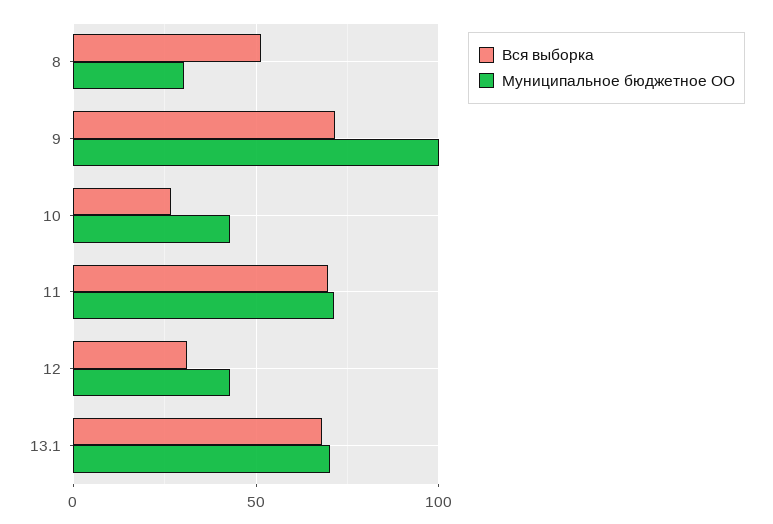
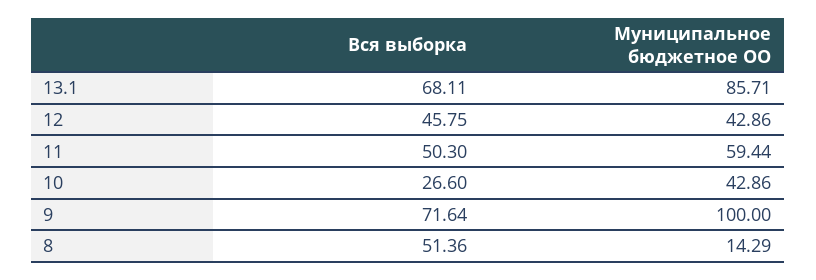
Муниципальное бюджетное ОО, 8: 30 -> 14.29
Вся выборка, 11: 70 -> 50.3
Муниципальное бюджетное ОО, 11: 70 -> 59.44
Вся выборка, 12: 30 -> 45.75
Муниципальное бюджетное ОО, 13.1: 70 -> 85.71

